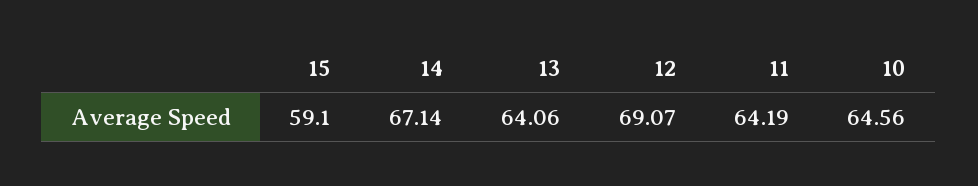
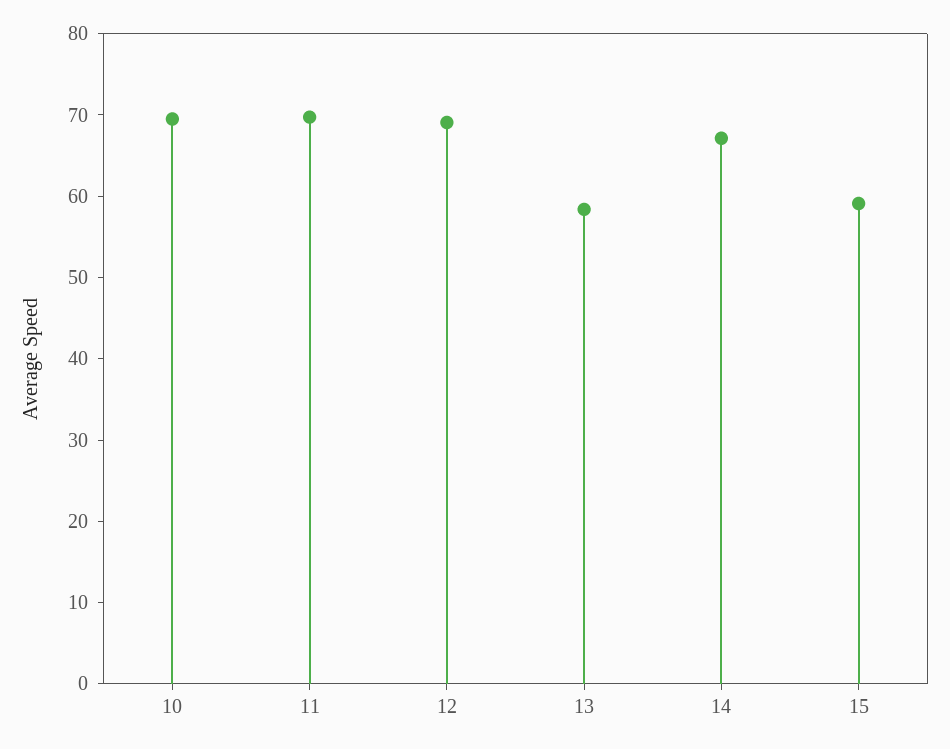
13: 64.06 -> 58
11: 64.19 -> 70
10: 64.56 -> 70

